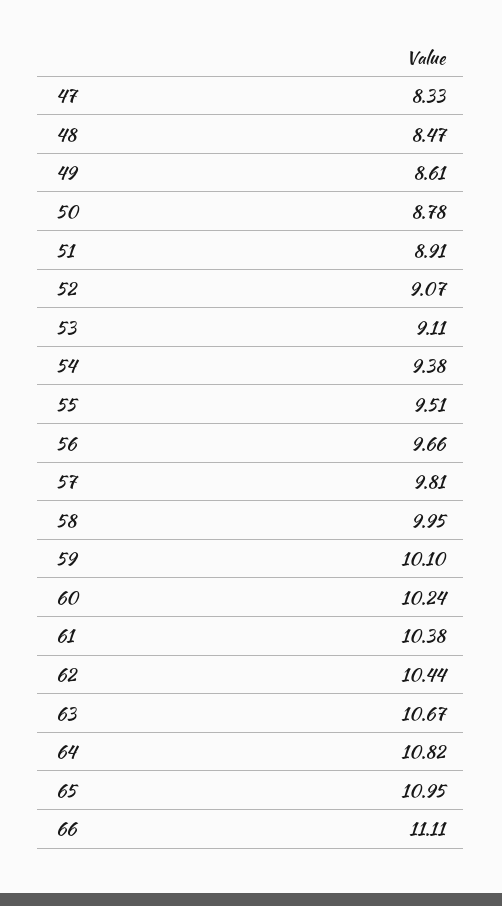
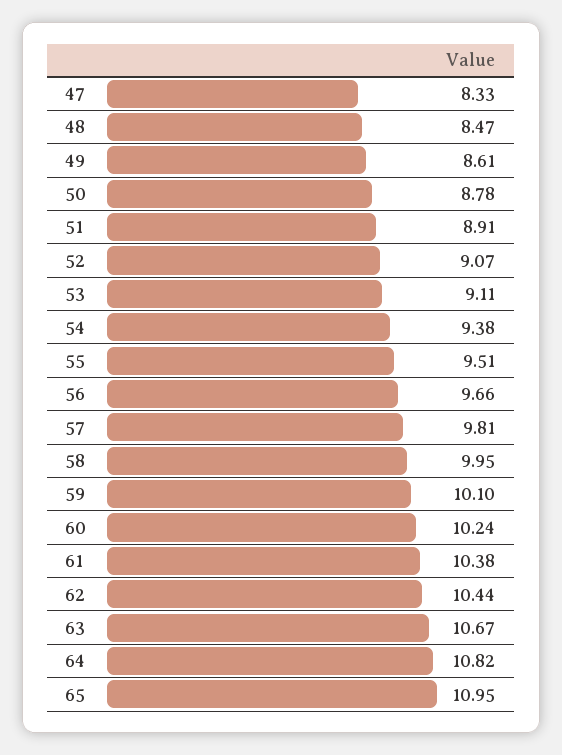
66: 11.11 -> none

